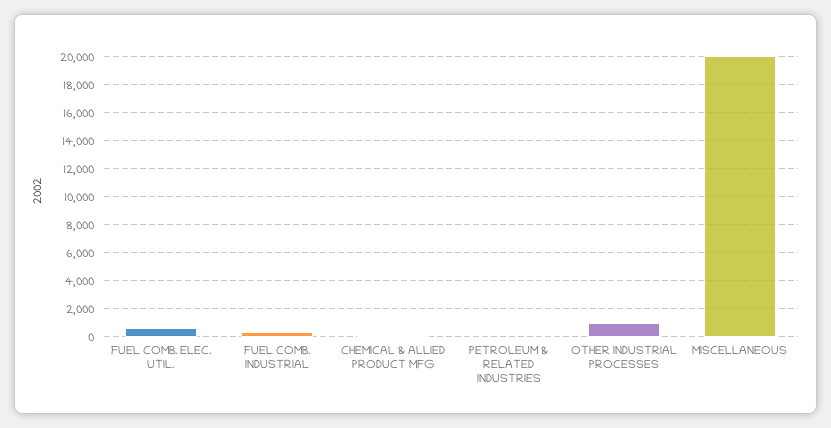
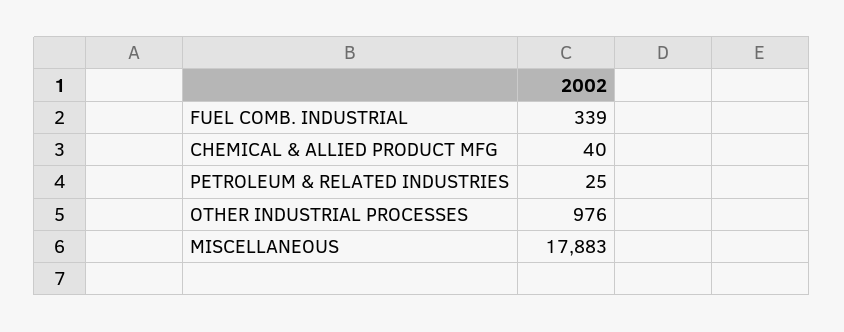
FUEL COMB. ELEC. UTIL.: 500 -> none
MISCELLANEOUS: 20000 -> 17883

